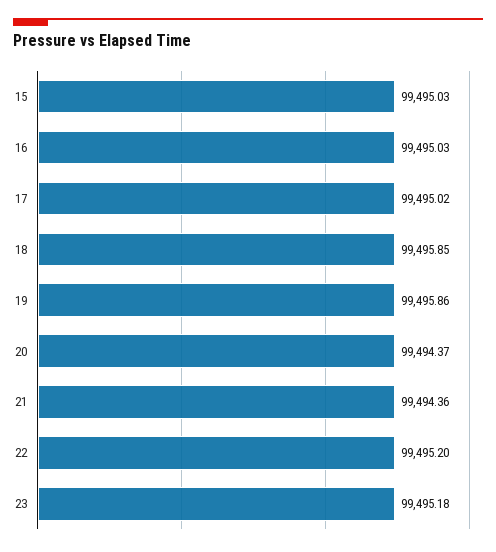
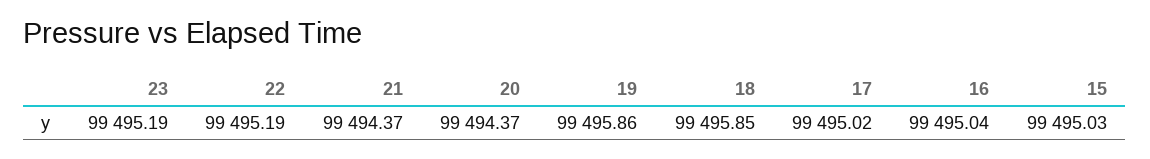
16: 99495.03 -> 99495.04
21: 99494.36 -> 99494.37
22: 99495.2 -> 99495.19
23: 99495.18 -> 99495.19

